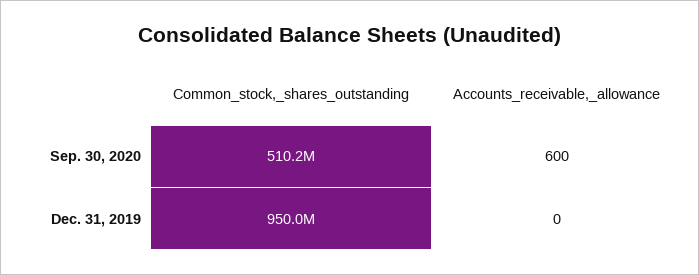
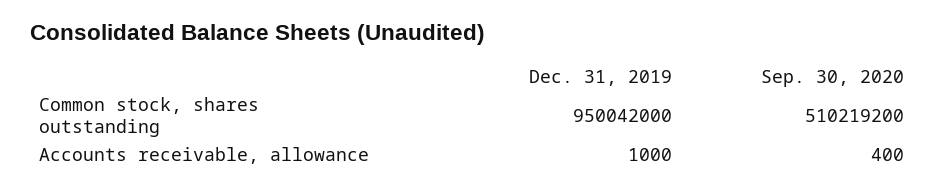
Accounts_receivable,_allowance, Sep. 30, 2020: 600 -> 400
Accounts_receivable,_allowance, Dec. 31, 2019: 0 -> 1000

